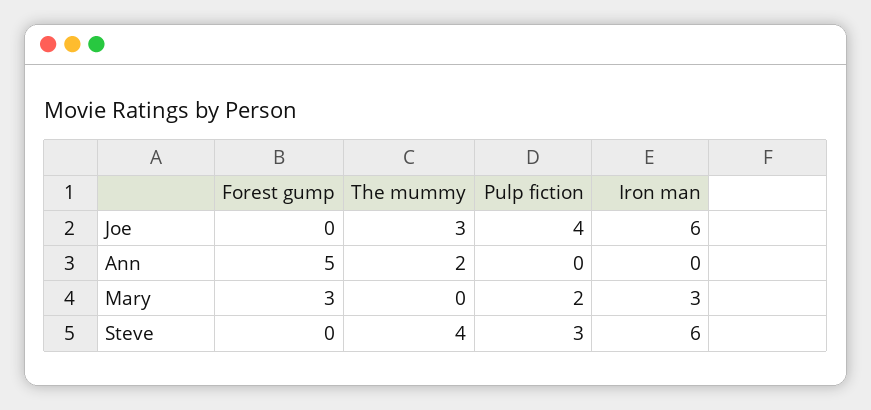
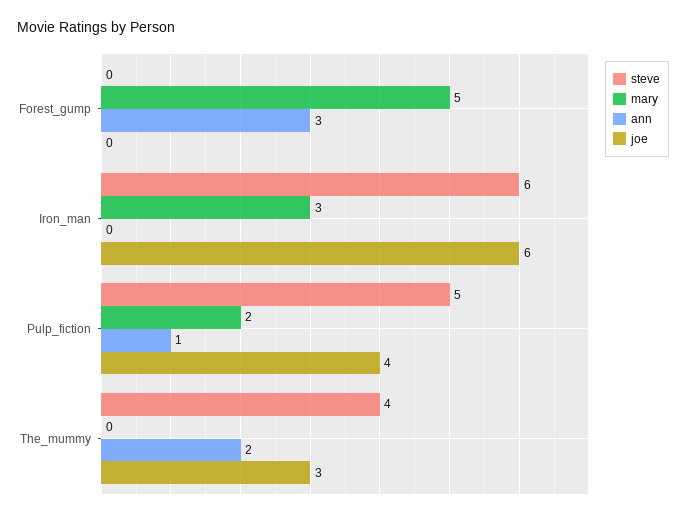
Ann, Forest gump: 5 -> 3
Ann, Pulp fiction: 0 -> 1
Mary, Forest gump: 3 -> 5
Steve, Pulp fiction: 3 -> 5

